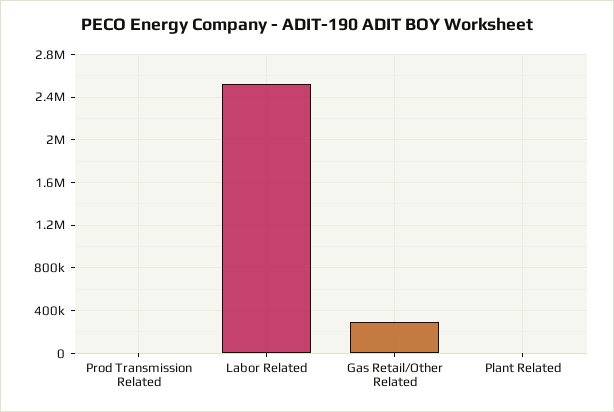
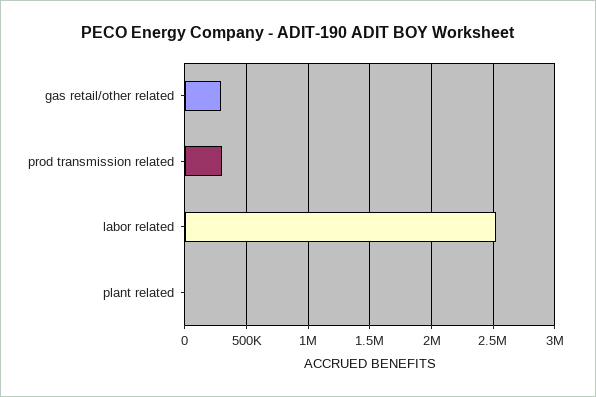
Prod Transmission Related: 0 -> 300000

